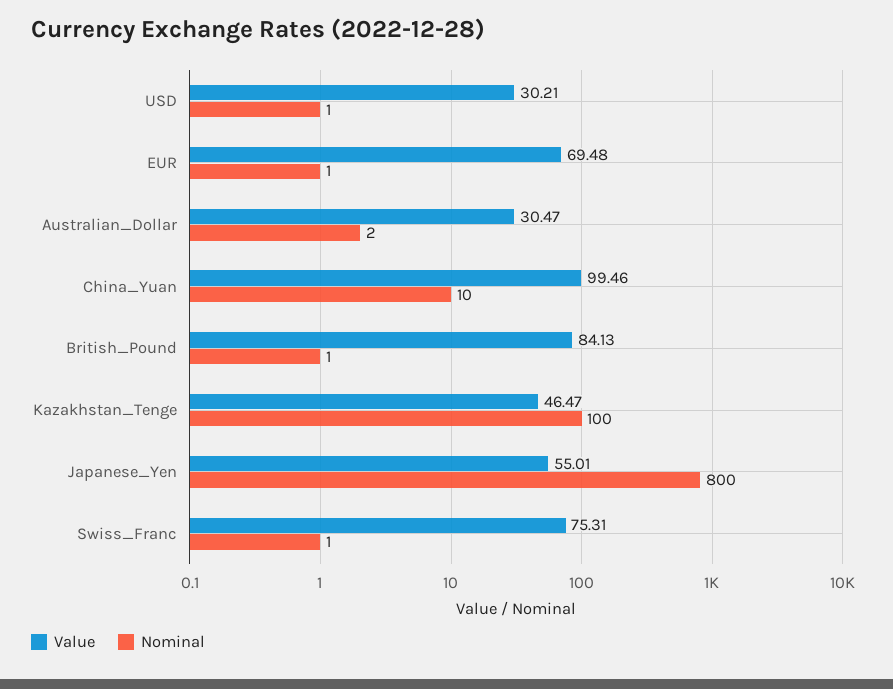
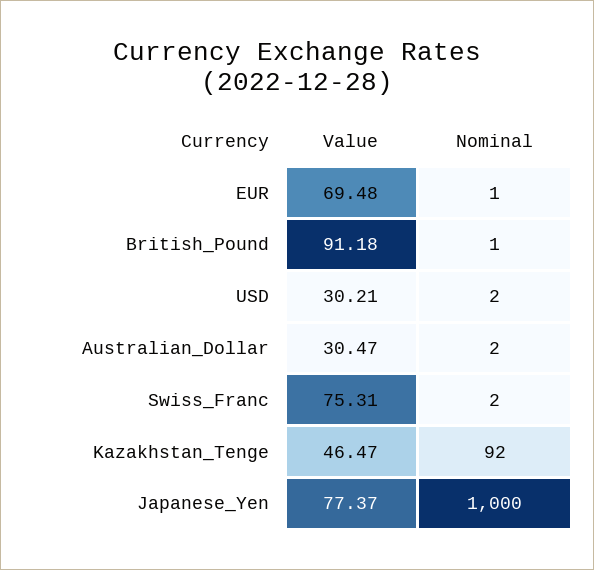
Nominal, USD: 1 -> 2
Value, China_Yuan: 99.46 -> none
Nominal, China_Yuan: 10 -> none
Value, British_Pound: 84.13 -> 91.18
Nominal, Kazakhstan_Tenge: 100 -> 92
Value, Japanese_Yen: 55.01 -> 77.37
Nominal, Japanese_Yen: 800 -> 1000
Nominal, Swiss_Franc: 1 -> 2

